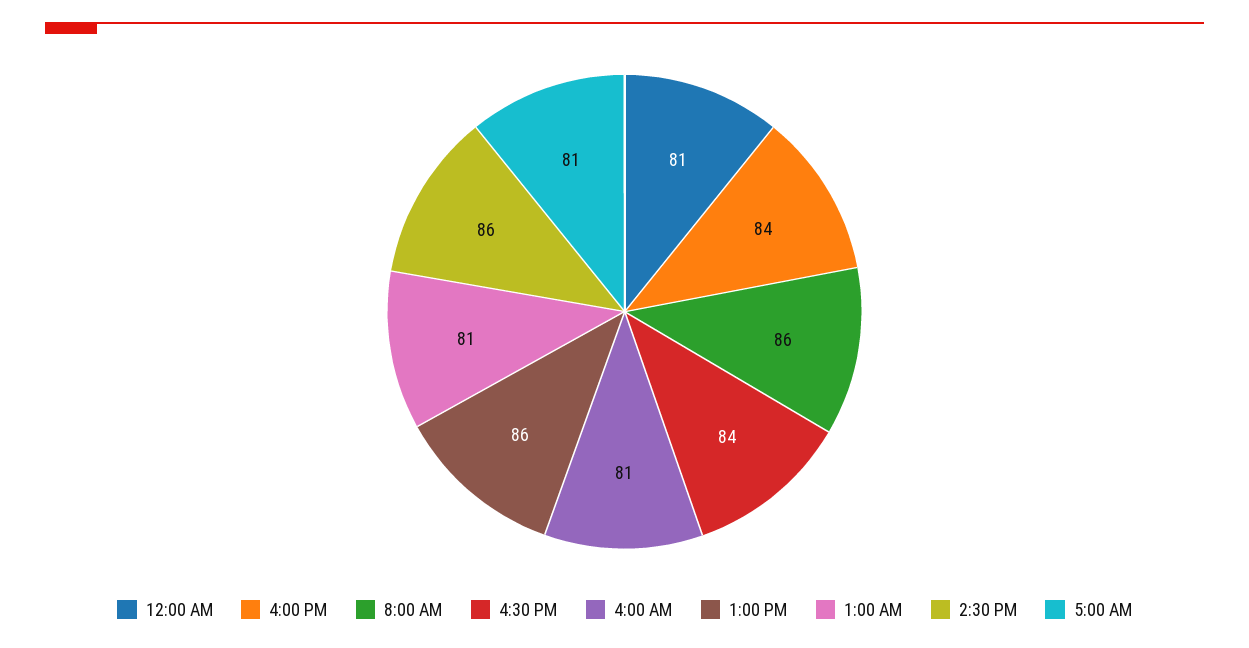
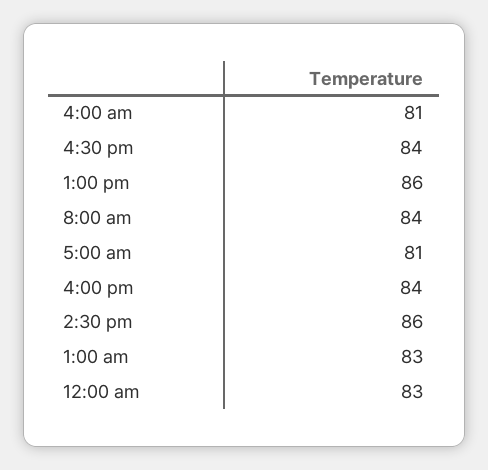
12:00 AM: 81 -> 83
8:00 AM: 86 -> 84
1:00 AM: 81 -> 83

